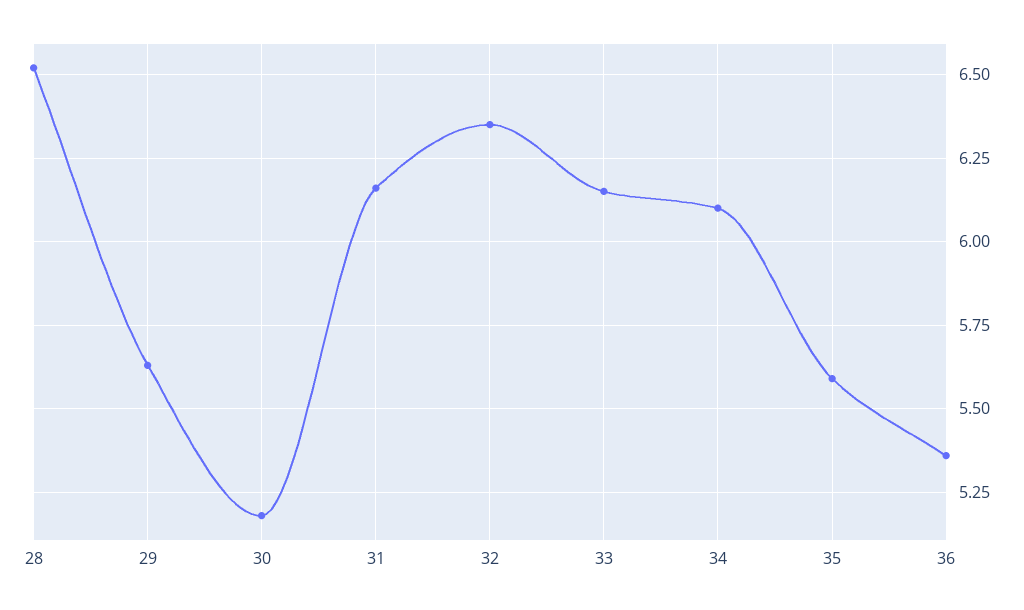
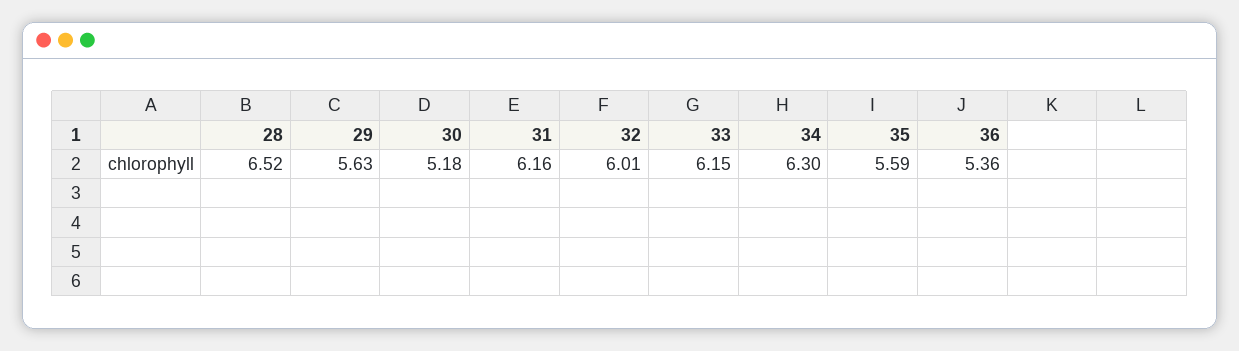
32: 6.35 -> 6.01
34: 6.1 -> 6.3

